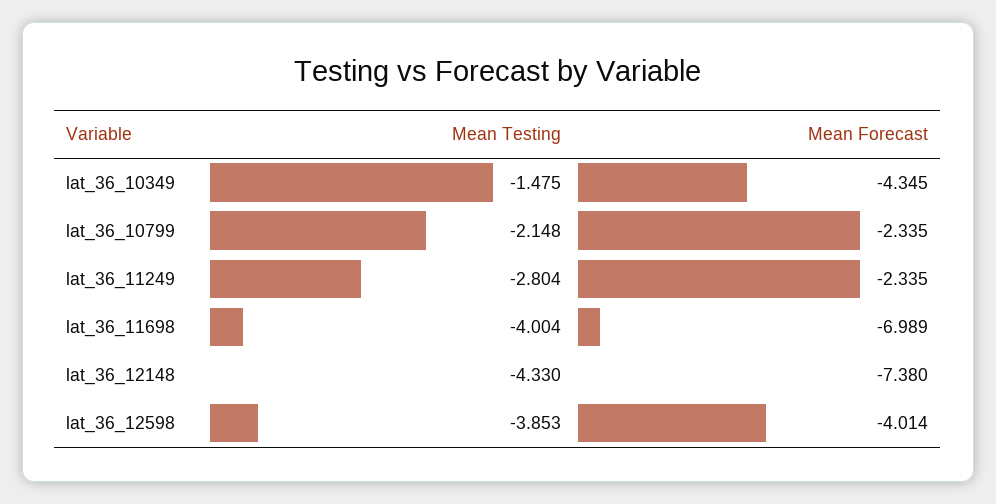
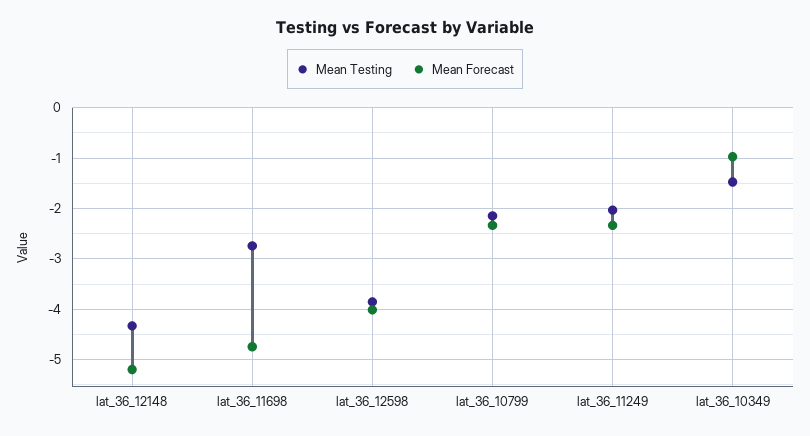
Mean Forecast, lat_36_10349: -4.345 -> -1
Mean Testing, lat_36_11249: -2.804 -> -2
Mean Testing, lat_36_11698: -4.004 -> -2.8
Mean Forecast, lat_36_11698: -6.989 -> -4.8
Mean Forecast, lat_36_12148: -7.38 -> -5.2

